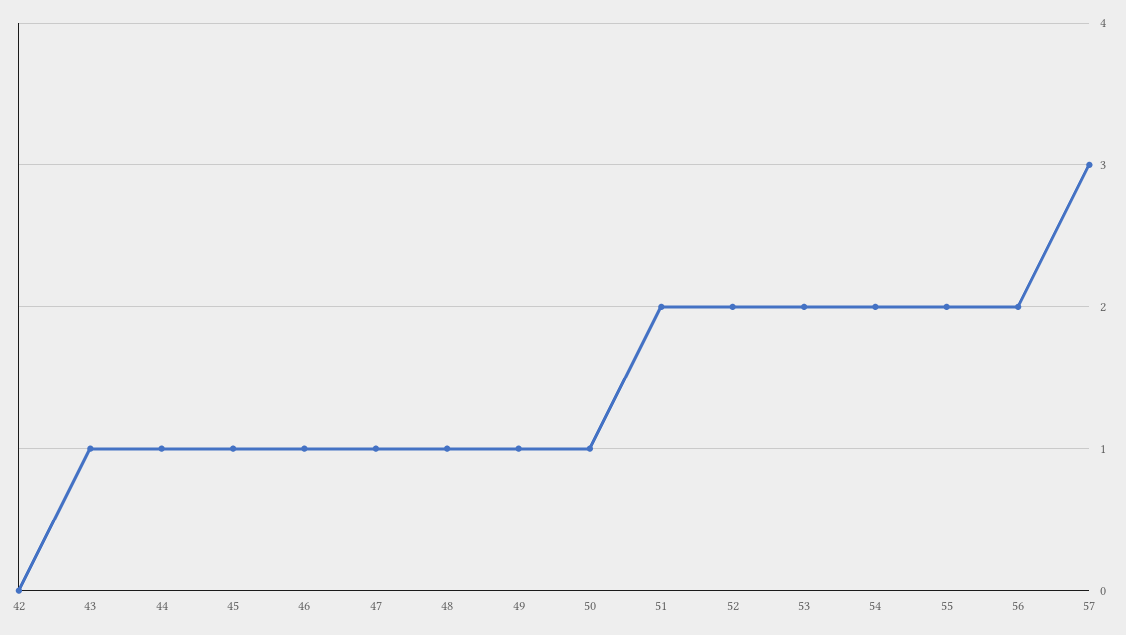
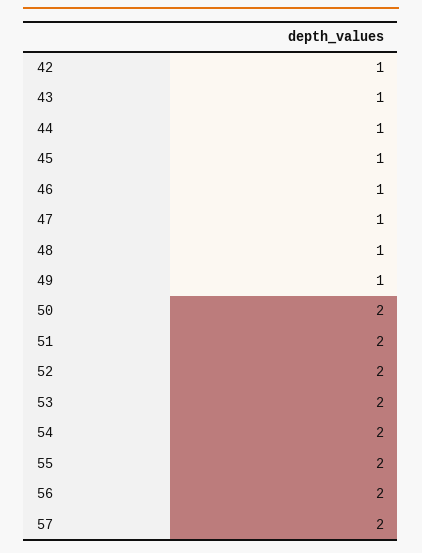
42: 0 -> 1
50: 1 -> 2
57: 3 -> 2

